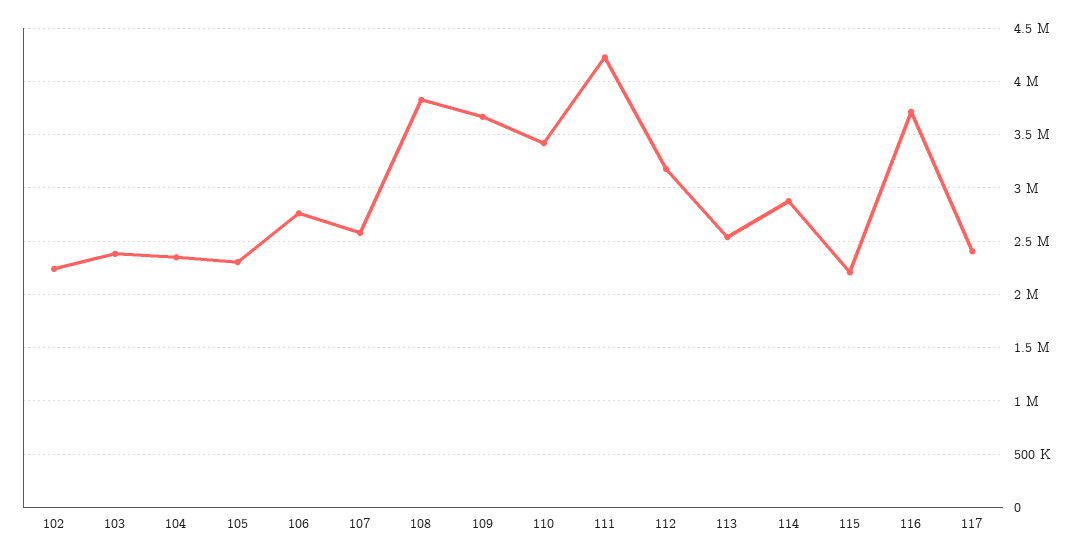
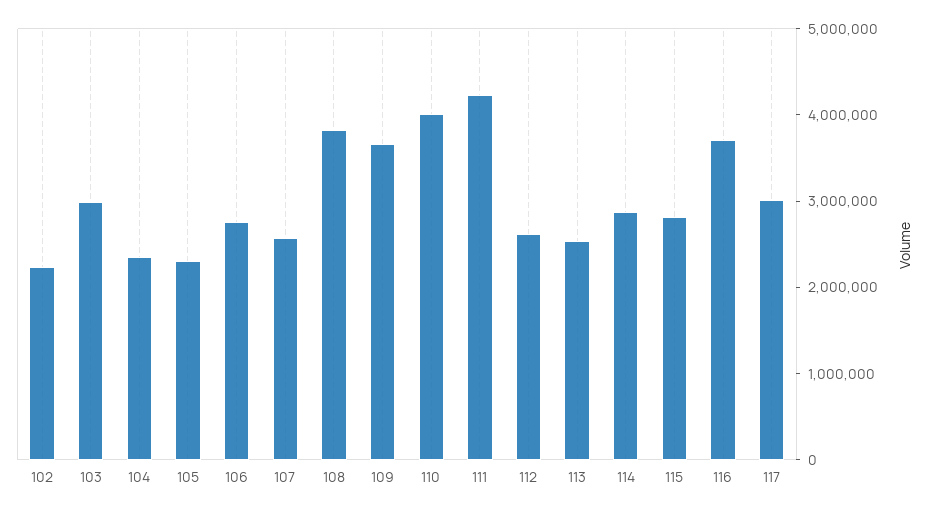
103: 2400000 -> 3000000
110: 3400000 -> 4000000
112: 3200000 -> 2600000
115: 2200000 -> 2800000
117: 2400000 -> 3000000

